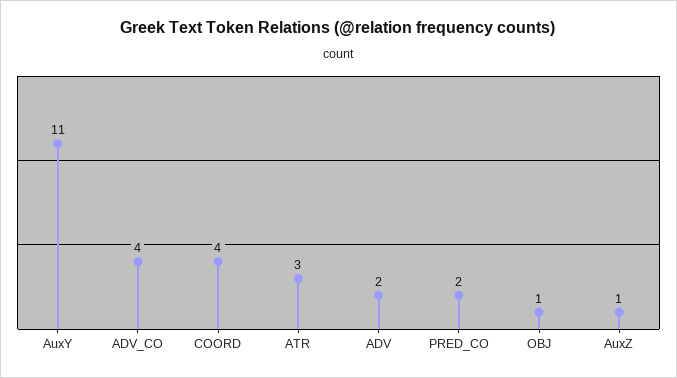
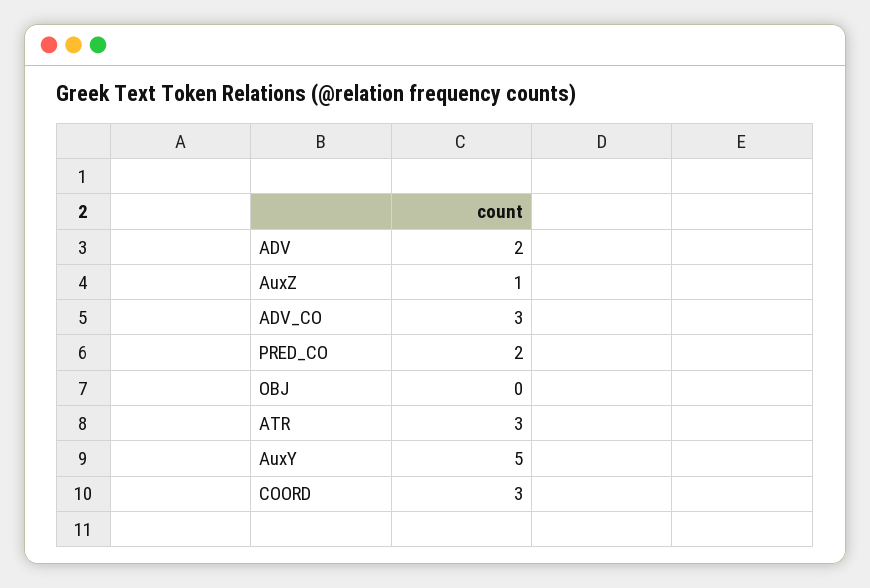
AuxY: 11 -> 5
ADV_CO: 4 -> 3
COORD: 4 -> 3
OBJ: 1 -> 0

